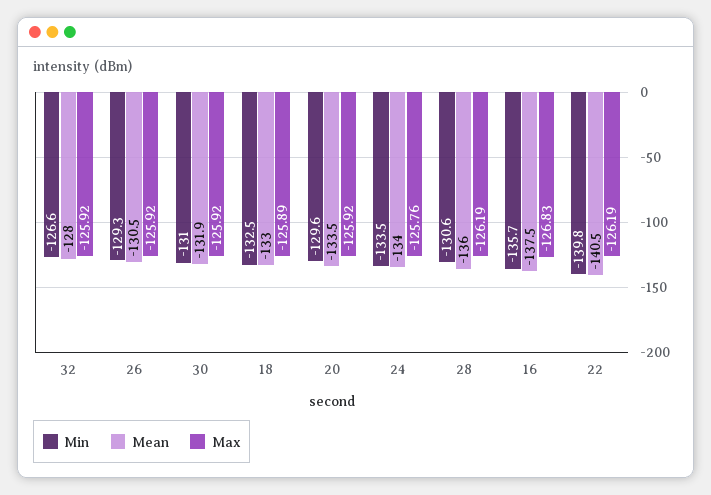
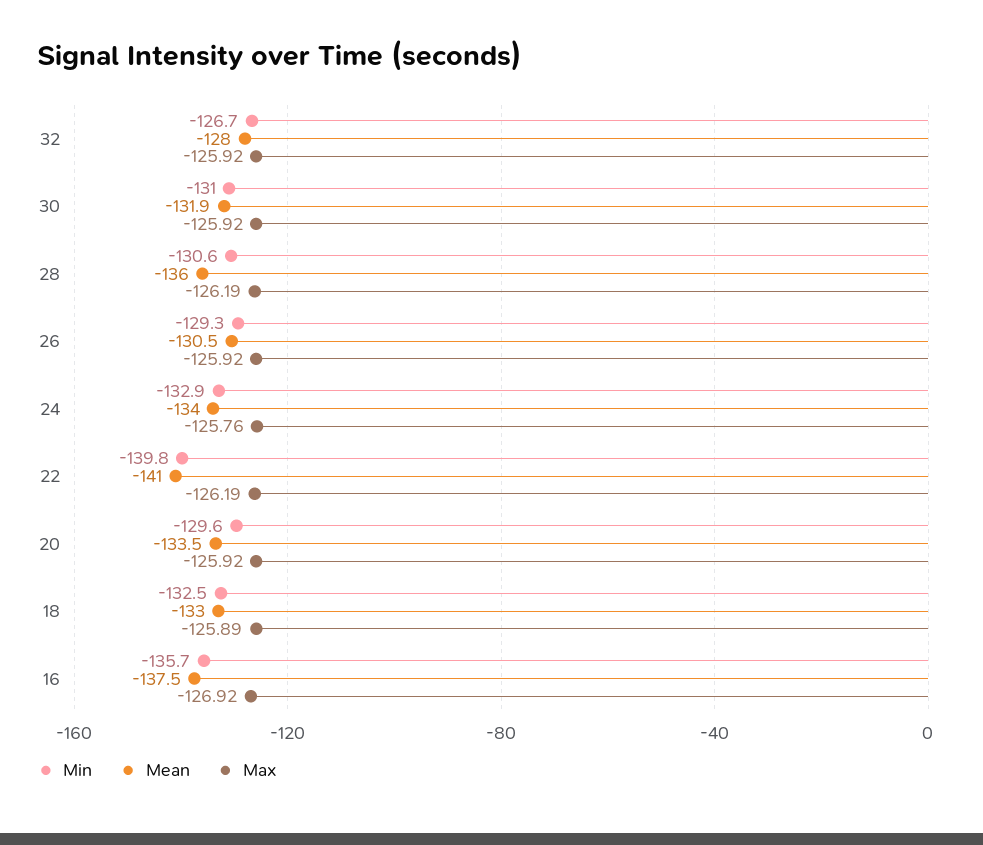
Min, 32: -126.6 -> -126.7
Min, 24: -133.5 -> -132.9
Max, 16: -126.83 -> -126.92
Mean, 22: -140.5 -> -141

